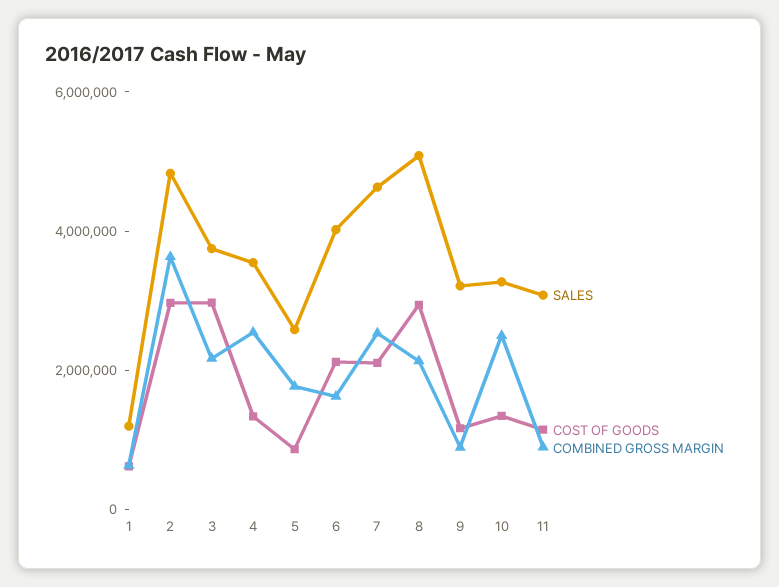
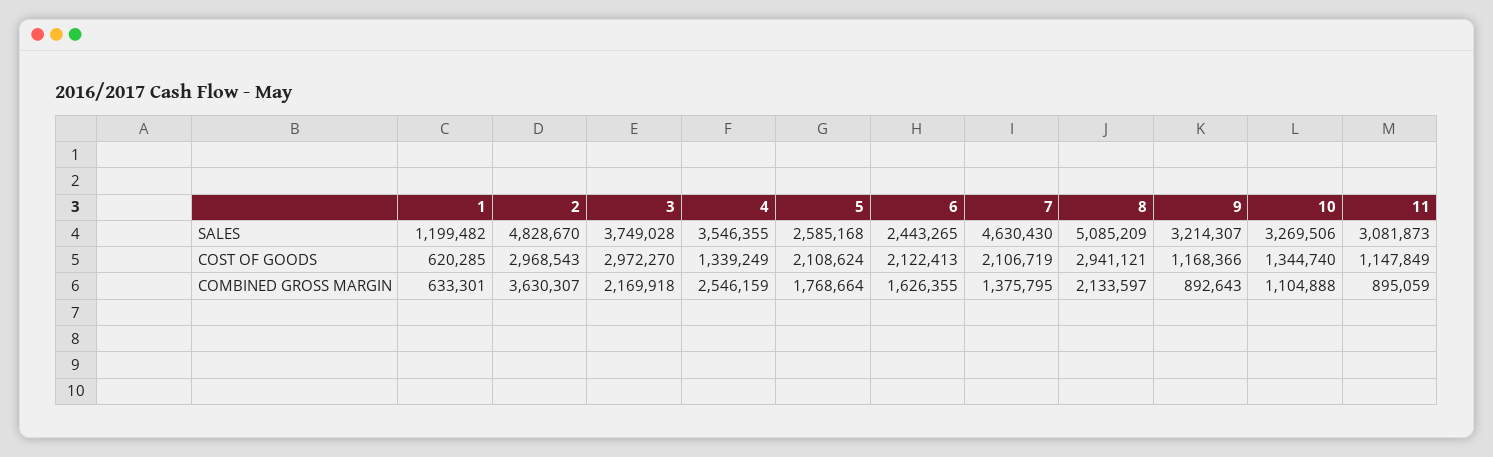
COST OF GOODS, 5: 1000000 -> 2108624
SALES, 6: 4000000 -> 2443265
COMBINED GROSS MARGIN, 7: 2500000 -> 1375795
COMBINED GROSS MARGIN, 10: 2500000 -> 1104888

